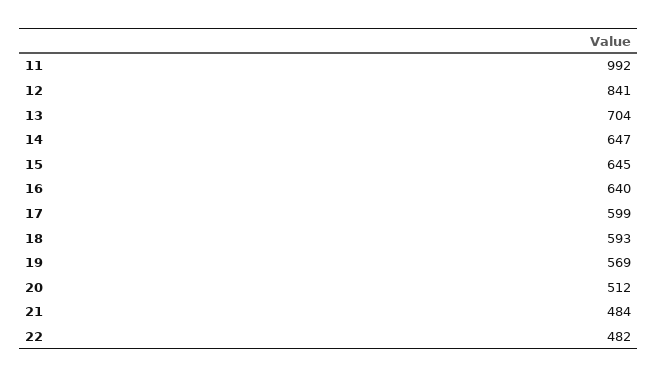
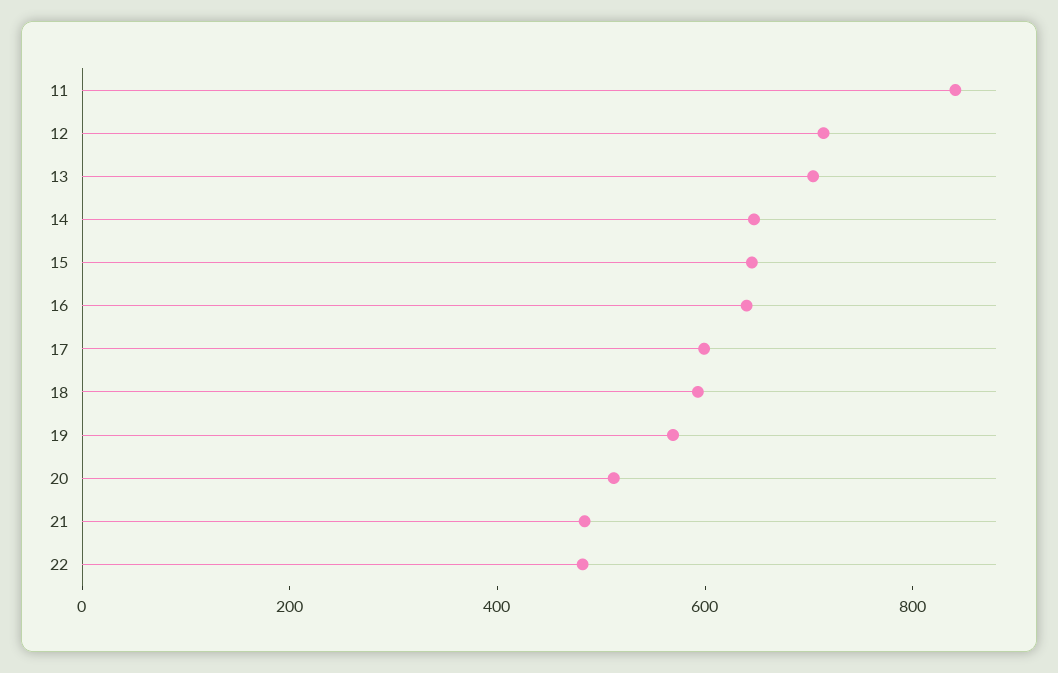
11: 992 -> 850
12: 841 -> 700

